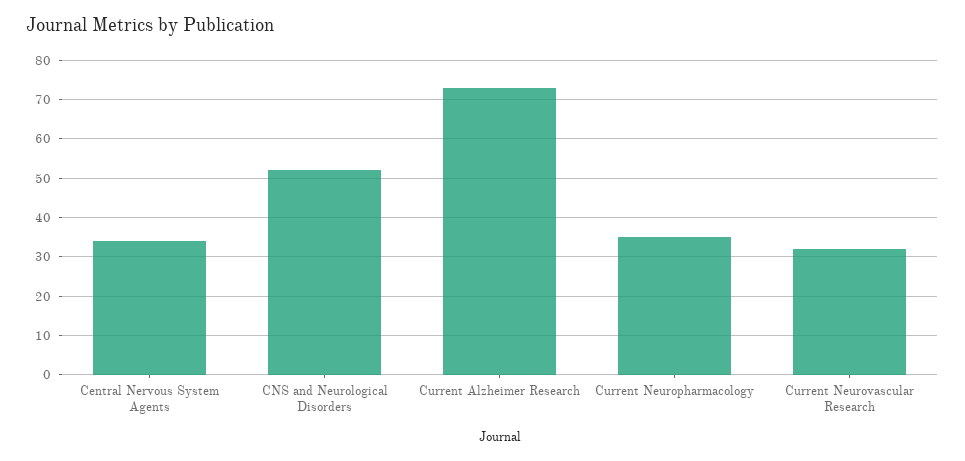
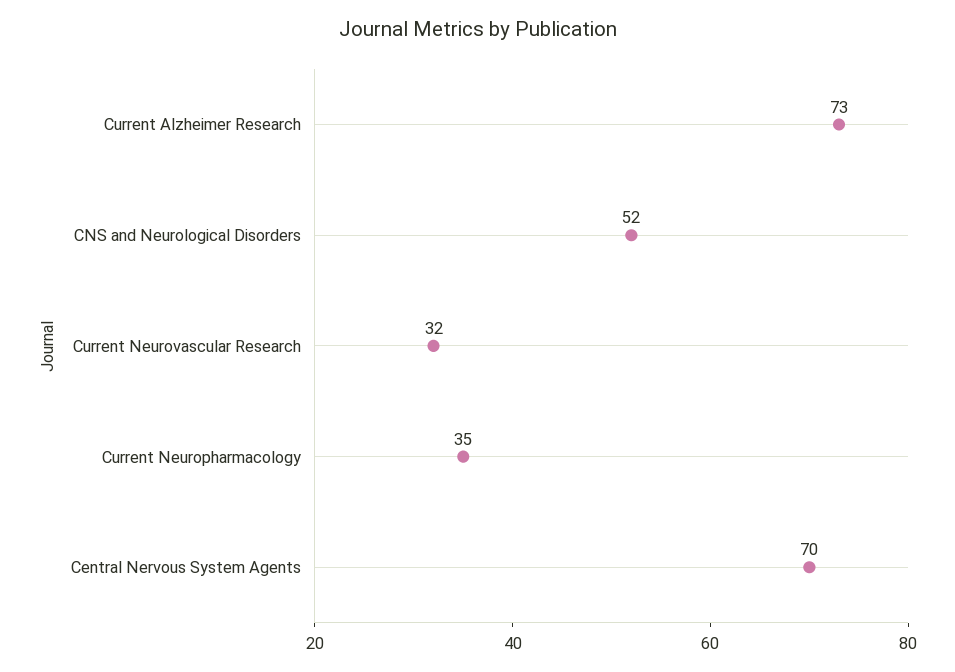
Central Nervous System Agents: 35 -> 70

